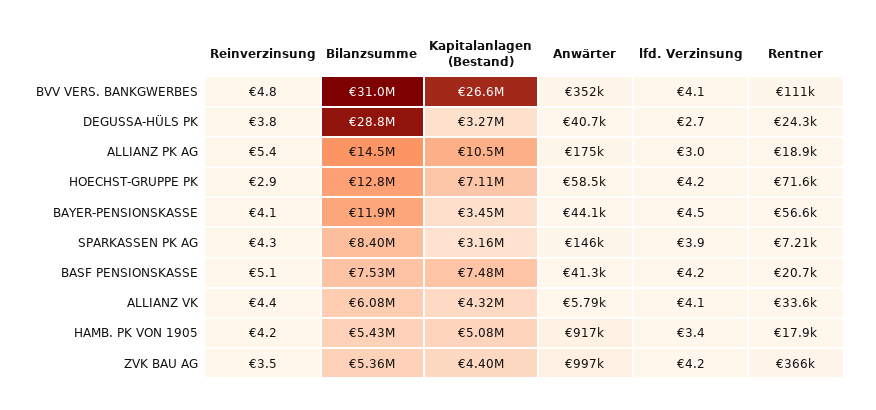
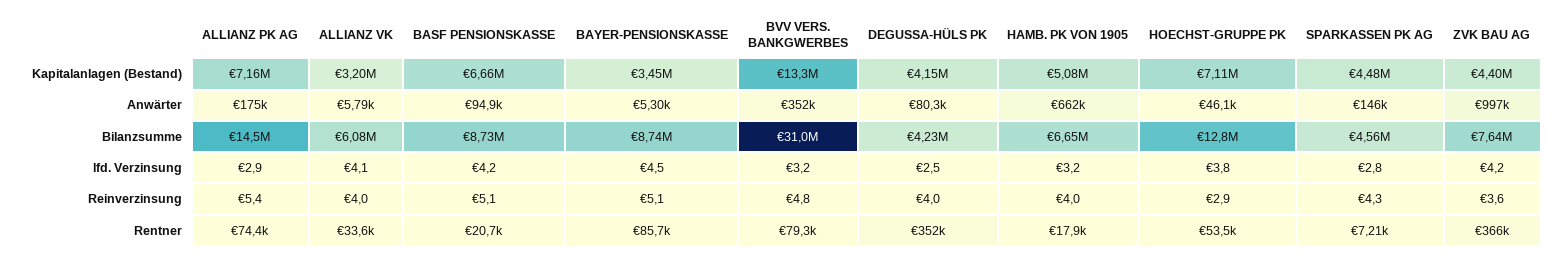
Kapitalanlagen (Bestand), BVV VERS. BANKGWERBES: 26600000 -> 13300000
lfd. Verzinsung, BVV VERS. BANKGWERBES: 4.1 -> 3.2
Rentner, BVV VERS. BANKGWERBES: 111000 -> 79300
Reinverzinsung, DEGUSSA-HÜLS PK: 3.8 -> 4
Bilanzsumme, DEGUSSA-HÜLS PK: 28800000 -> 4230000
Kapitalanlagen (Bestand), DEGUSSA-HÜLS PK: 3270000 -> 4150000
Anwärter, DEGUSSA-HÜLS PK: 40700 -> 80300
lfd. Verzinsung, DEGUSSA-HÜLS PK: 2.7 -> 2.5
Rentner, DEGUSSA-HÜLS PK: 24300 -> 352000
Kapitalanlagen (Bestand), ALLIANZ PK AG: 10500000 -> 7160000
lfd. Verzinsung, ALLIANZ PK AG: 3 -> 2.9
Rentner, ALLIANZ PK AG: 18900 -> 74400
Anwärter, HOECHST-GRUPPE PK: 58500 -> 46100
lfd. Verzinsung, HOECHST-GRUPPE PK: 4.2 -> 3.8
Rentner, HOECHST-GRUPPE PK: 71600 -> 53500
Reinverzinsung, BAYER-PENSIONSKASSE: 4.1 -> 5.1
Bilanzsumme, BAYER-PENSIONSKASSE: 11900000 -> 8740000
Anwärter, BAYER-PENSIONSKASSE: 44100 -> 5300
Rentner, BAYER-PENSIONSKASSE: 56600 -> 85700
Bilanzsumme, SPARKASSEN PK AG: 8400000 -> 4560000
Kapitalanlagen (Bestand), SPARKASSEN PK AG: 3160000 -> 4480000
lfd. Verzinsung, SPARKASSEN PK AG: 3.9 -> 2.8
Bilanzsumme, BASF PENSIONSKASSE: 7530000 -> 8730000
Kapitalanlagen (Bestand), BASF PENSIONSKASSE: 7480000 -> 6660000
Anwärter, BASF PENSIONSKASSE: 41300 -> 94900
Reinverzinsung, ALLIANZ VK: 4.4 -> 4
Kapitalanlagen (Bestand), ALLIANZ VK: 4320000 -> 3200000
Reinverzinsung, HAMB. PK VON 1905: 4.2 -> 4
Bilanzsumme, HAMB. PK VON 1905: 5430000 -> 6650000
Anwärter, HAMB. PK VON 1905: 917000 -> 662000
lfd. Verzinsung, HAMB. PK VON 1905: 3.4 -> 3.2
Reinverzinsung, ZVK BAU AG: 3.5 -> 3.6
Bilanzsumme, ZVK BAU AG: 5360000 -> 7640000

